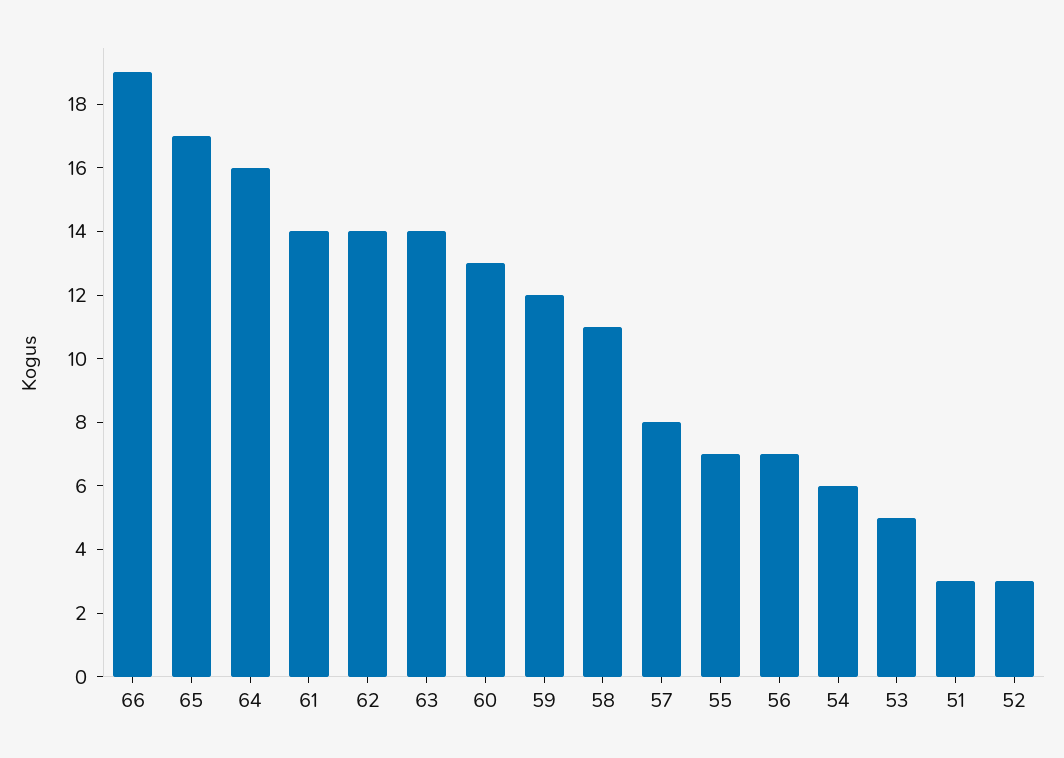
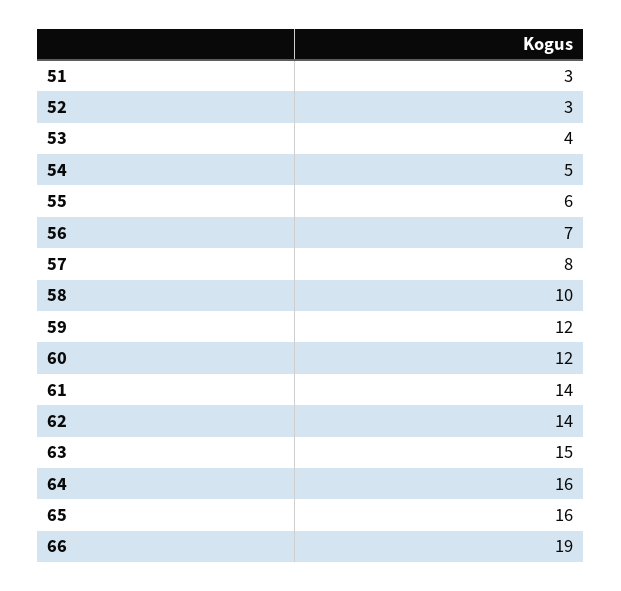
65: 17 -> 16
63: 14 -> 15
60: 13 -> 12
58: 11 -> 10
55: 7 -> 6
54: 6 -> 5
53: 5 -> 4

